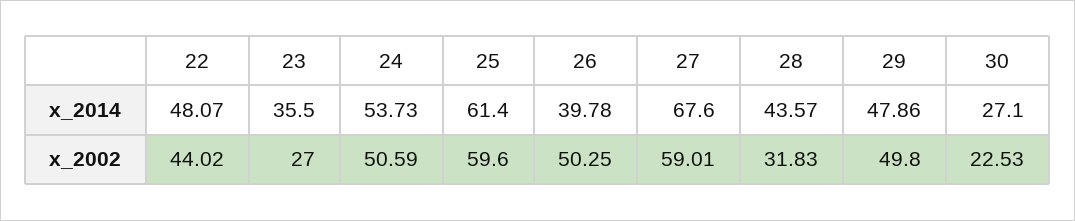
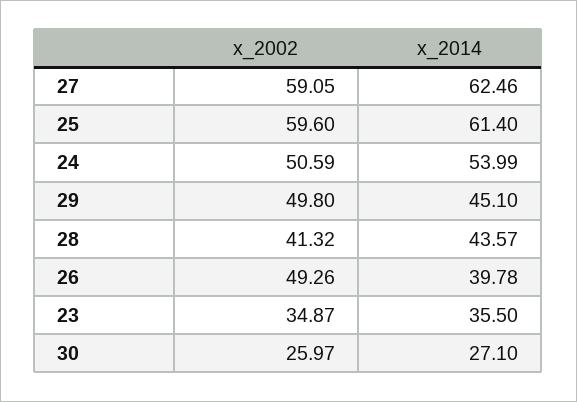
22, x_2014: 48.07 -> none
24, x_2014: 53.73 -> 53.99
27, x_2014: 67.6 -> 62.46
29, x_2014: 47.86 -> 45.1
22, x_2002: 44.02 -> none
23, x_2002: 27 -> 34.87
26, x_2002: 50.25 -> 49.26
27, x_2002: 59.01 -> 59.05
28, x_2002: 31.83 -> 41.32
30, x_2002: 22.53 -> 25.97

